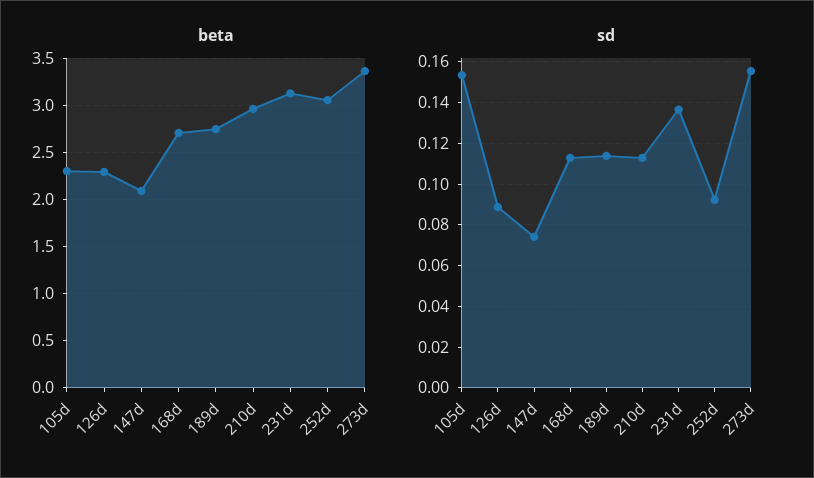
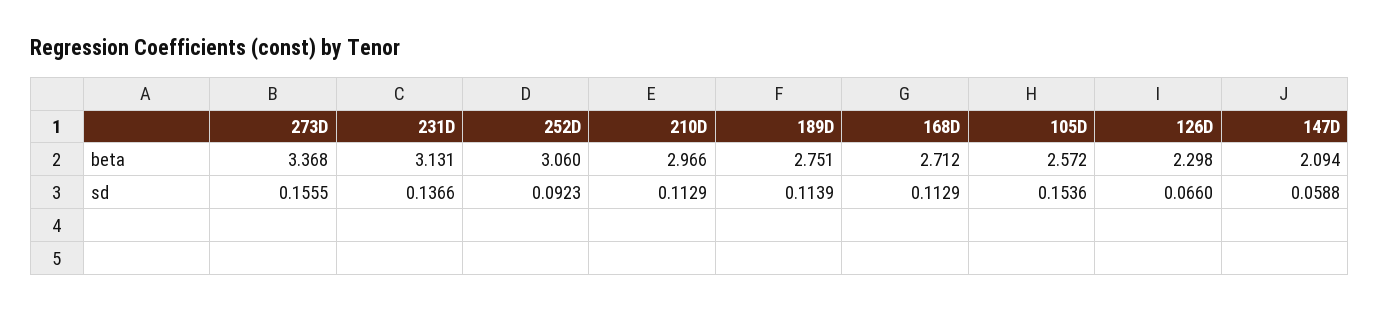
beta, 105d: 2.3 -> 2.572
sd, 126d: 0.09 -> 0.066
sd, 147d: 0.075 -> 0.0588

